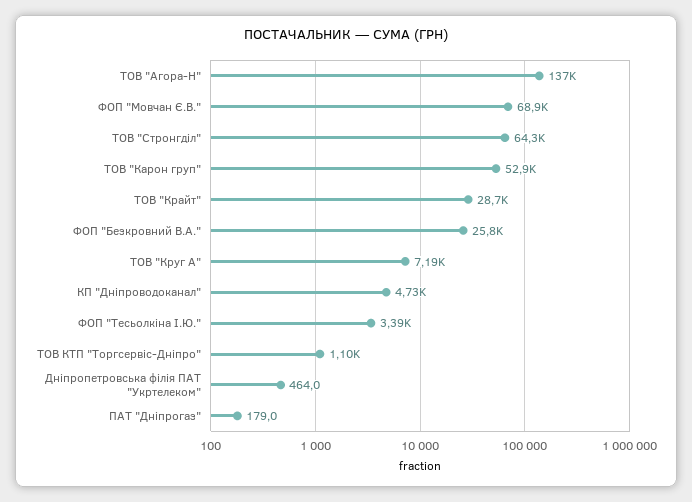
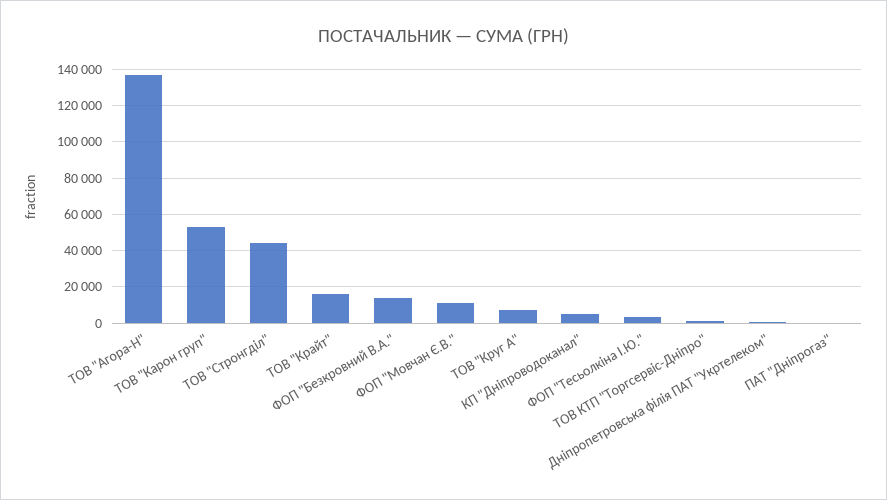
ФОП "Мовчан Є.В.": 68900 -> 10000
ТОВ "Стронгділ": 64300 -> 45000
ТОВ "Крайт": 28700 -> 15000
ФОП "Безкровний В.А.": 25800 -> 15000

